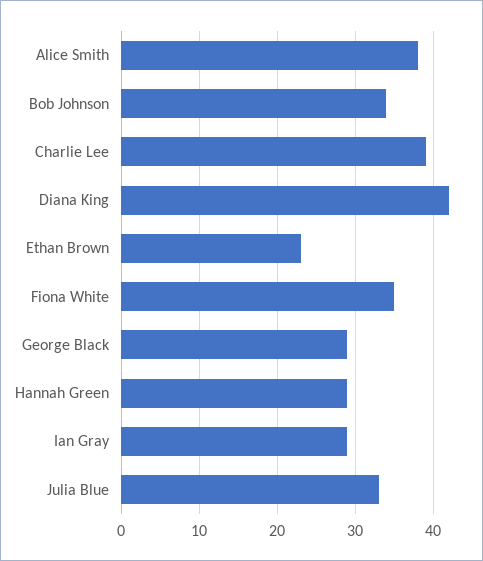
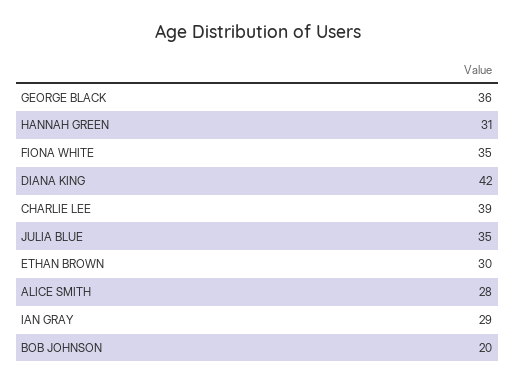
Alice Smith: 38 -> 28
Bob Johnson: 34 -> 20
Ethan Brown: 23 -> 30
George Black: 29 -> 36
Hannah Green: 29 -> 31
Julia Blue: 33 -> 35

